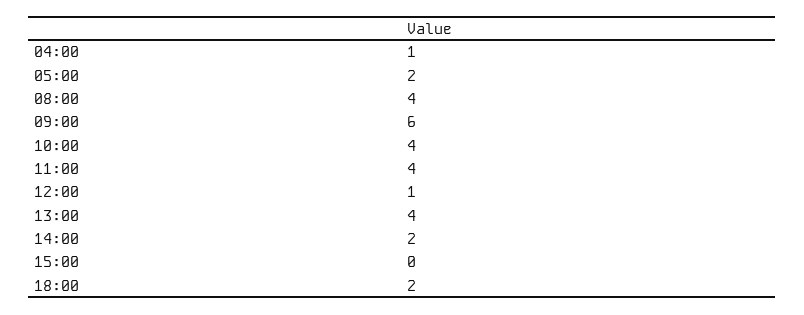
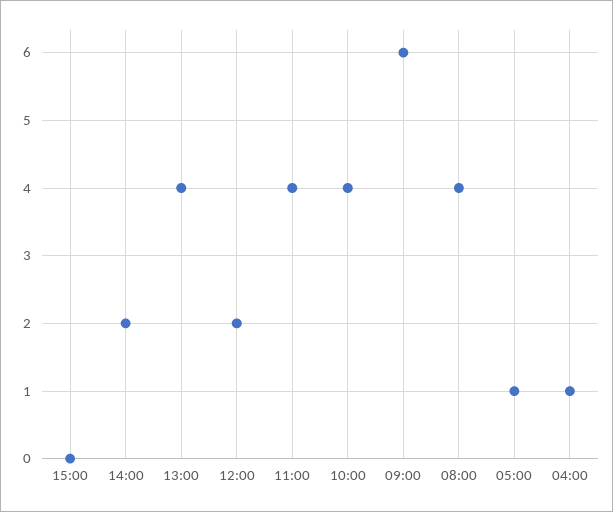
05:00: 2 -> 1
12:00: 1 -> 2
18:00: 2 -> none

